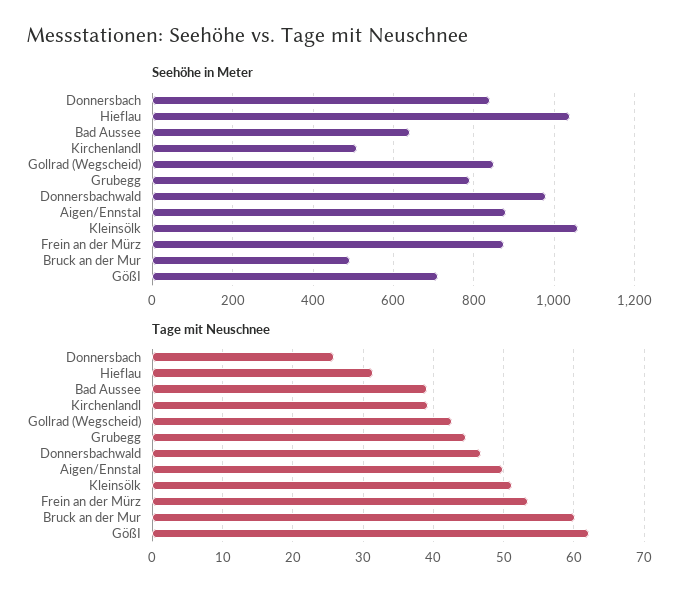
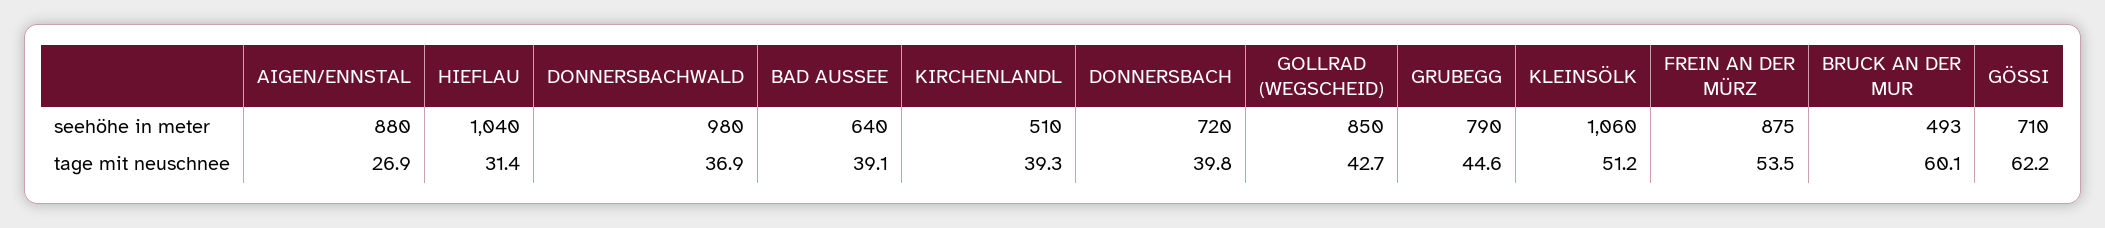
Seehöhe in Meter, Donnersbach: 840 -> 720
Tage mit Neuschnee, Donnersbach: 26 -> 39.8
Tage mit Neuschnee, Donnersbachwald: 47 -> 36.9
Tage mit Neuschnee, Aigen/Ennstal: 50 -> 26.9

